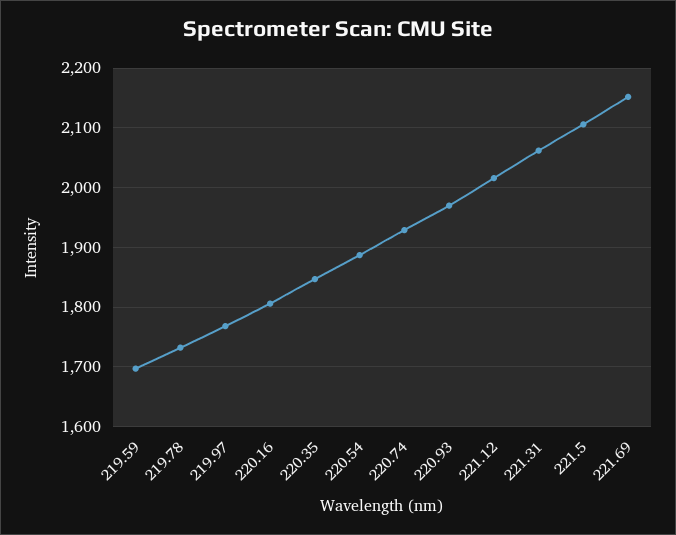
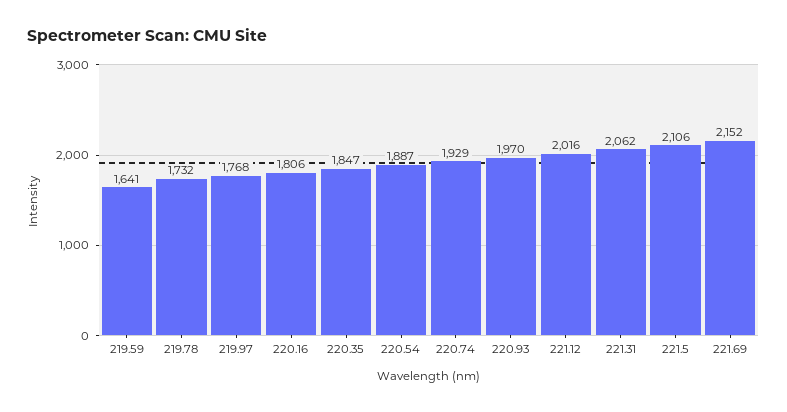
219.59: 1700 -> 1641

